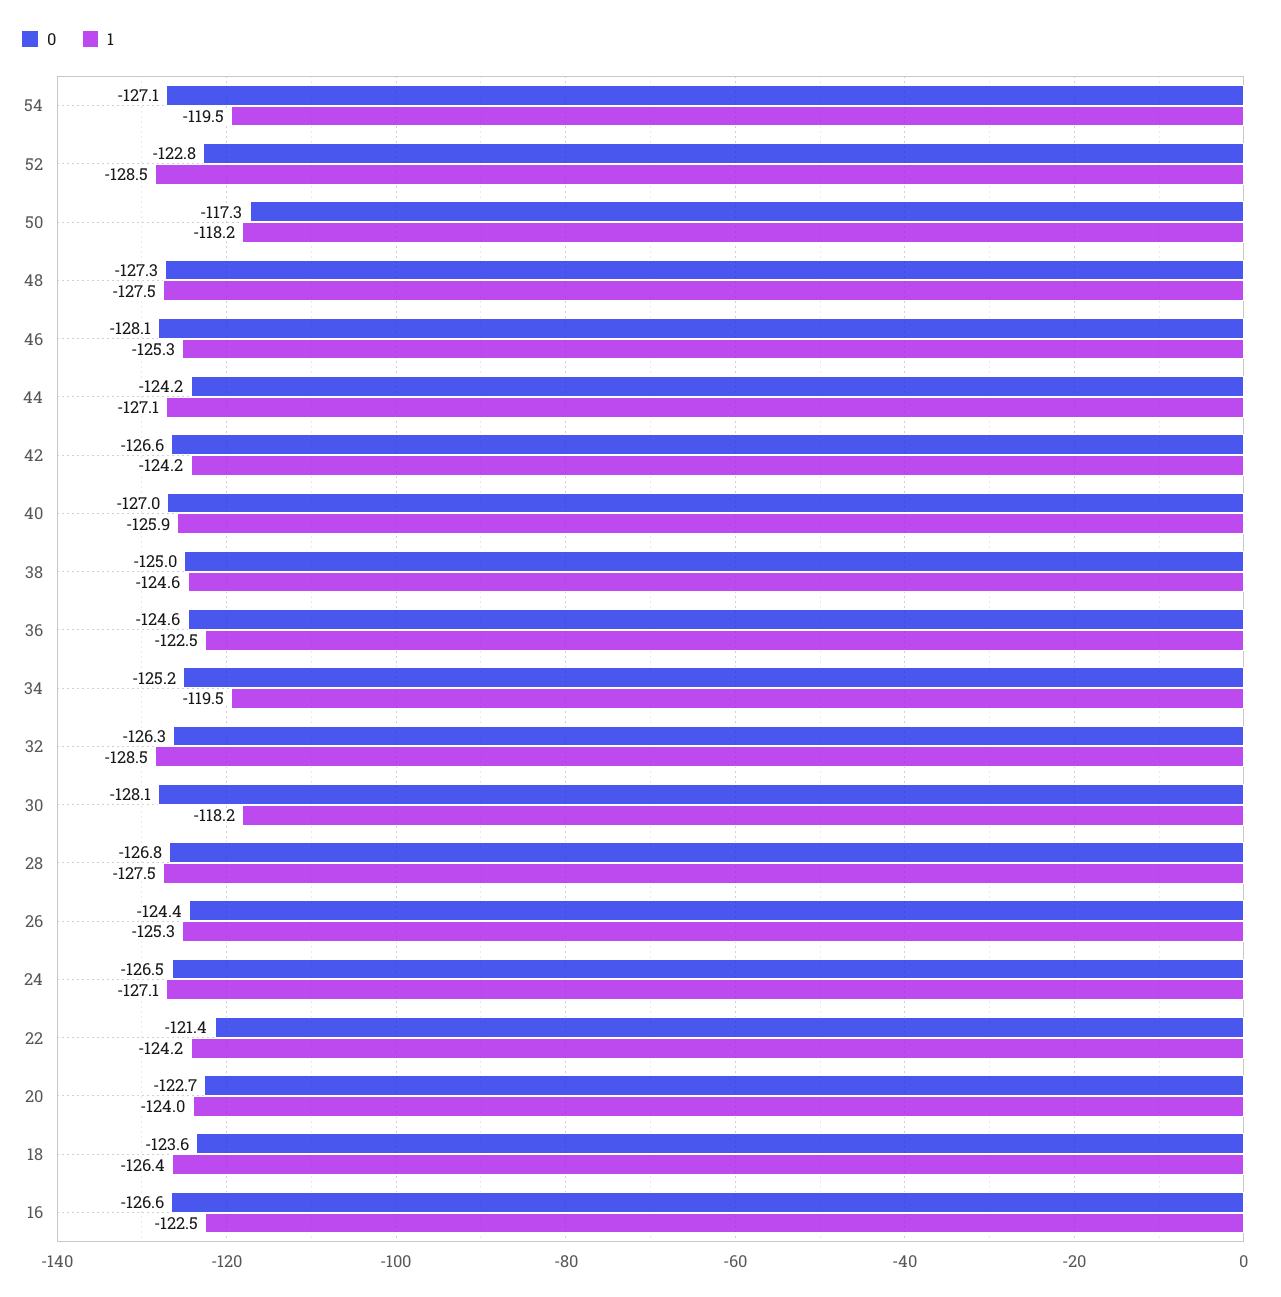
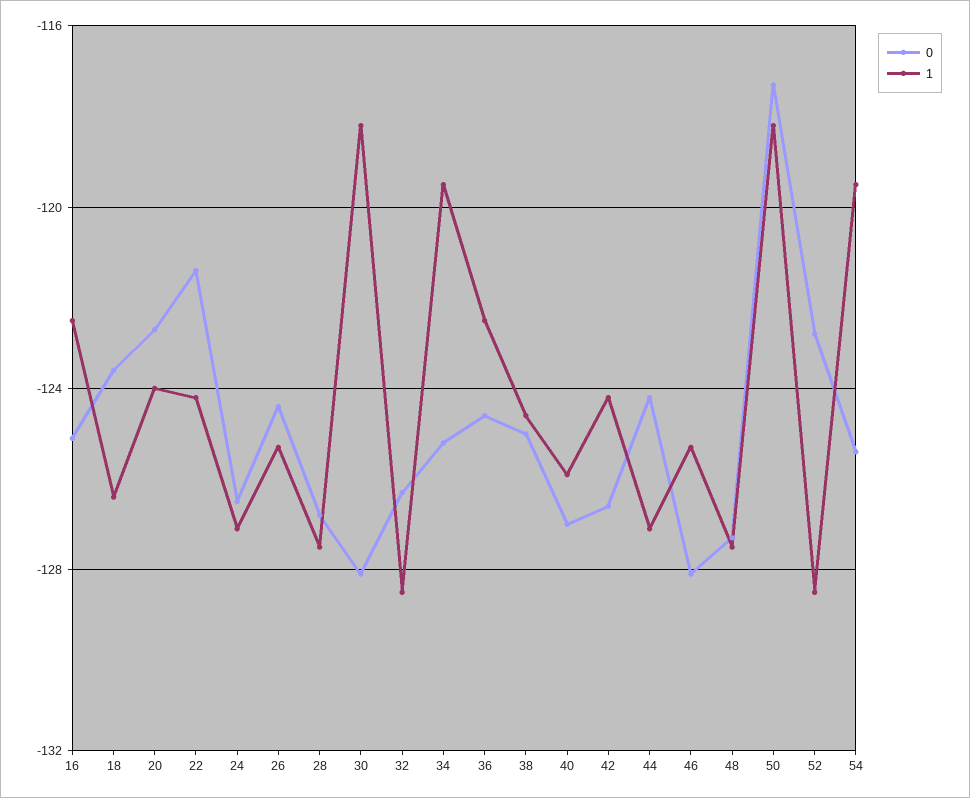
0, 54: -127.1 -> -125.5
0, 16: -126.6 -> -125

